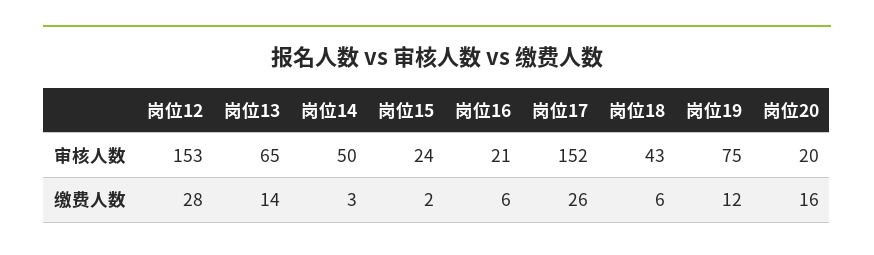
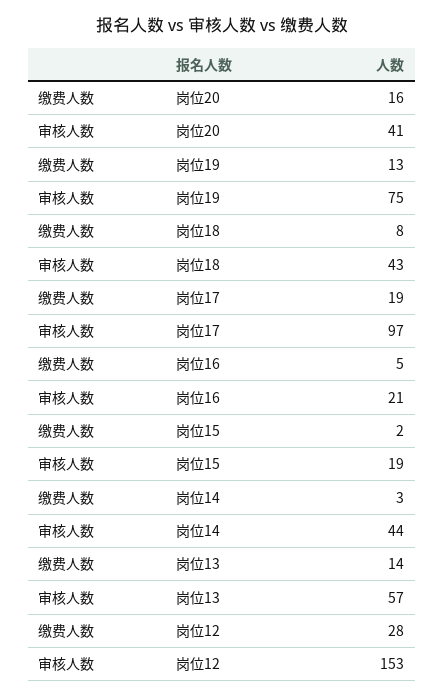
岗位13, 审核人数: 65 -> 57
岗位14, 审核人数: 50 -> 44
岗位15, 审核人数: 24 -> 19
岗位17, 审核人数: 152 -> 97
岗位20, 审核人数: 20 -> 41
岗位16, 缴费人数: 6 -> 5
岗位17, 缴费人数: 26 -> 19
岗位18, 缴费人数: 6 -> 8
岗位19, 缴费人数: 12 -> 13

